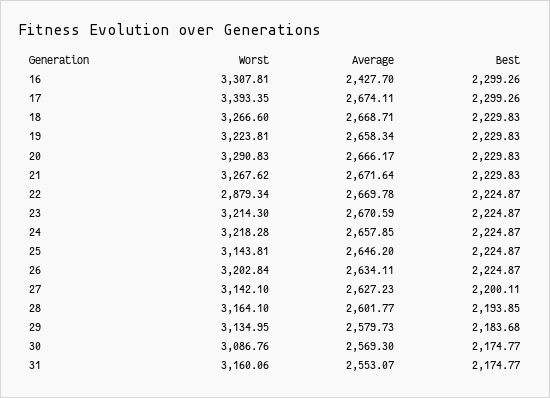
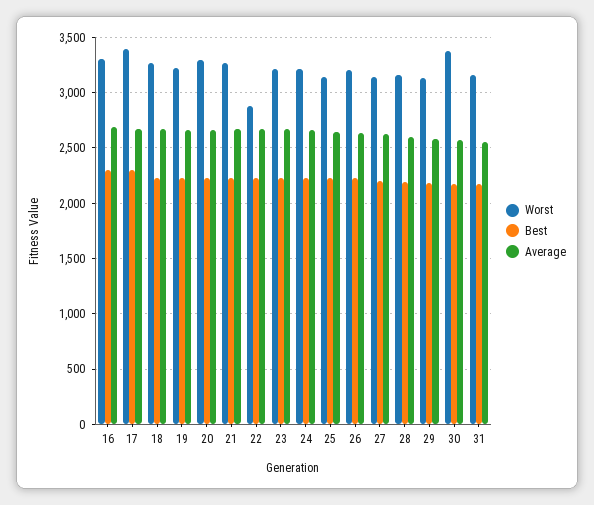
Average, 16: 2427.7 -> 2700
Worst, 30: 3086.76 -> 3400

